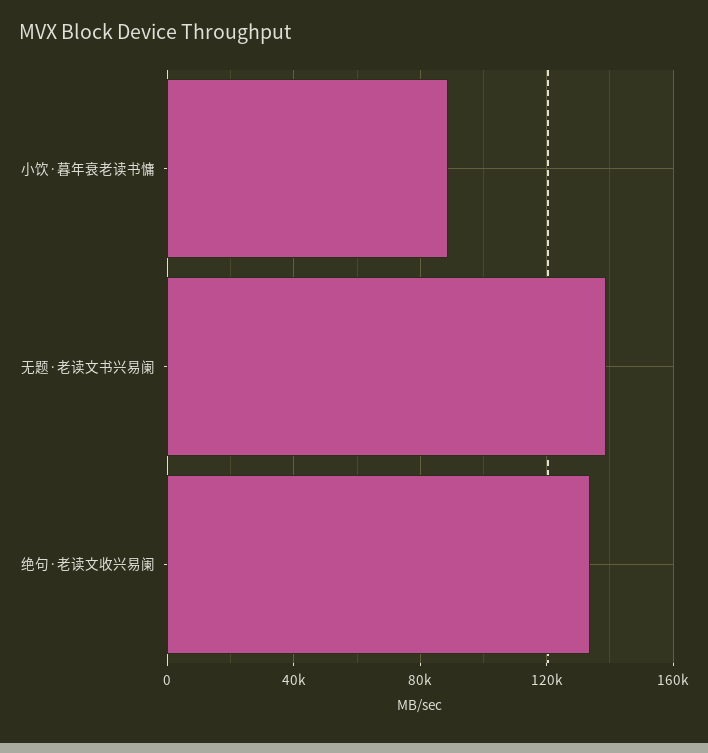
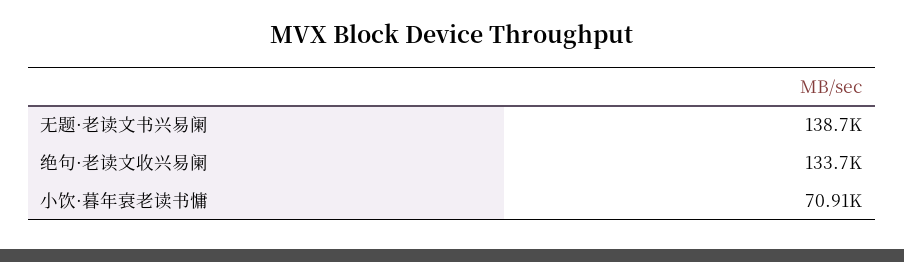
小饮·暮年衰老读书慵: 90000 -> 70910

